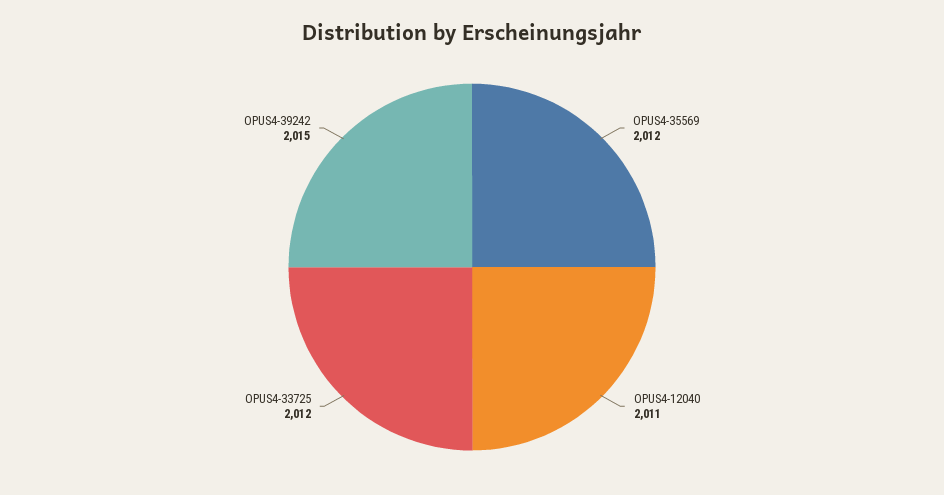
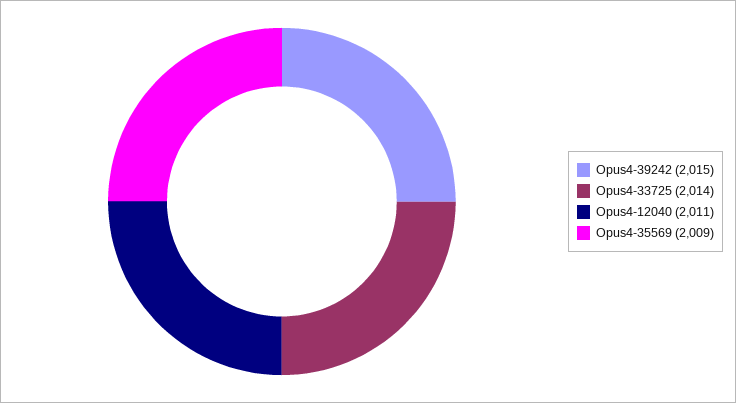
OPUS4-35569: 2012 -> 2009
OPUS4-33725: 2012 -> 2014

